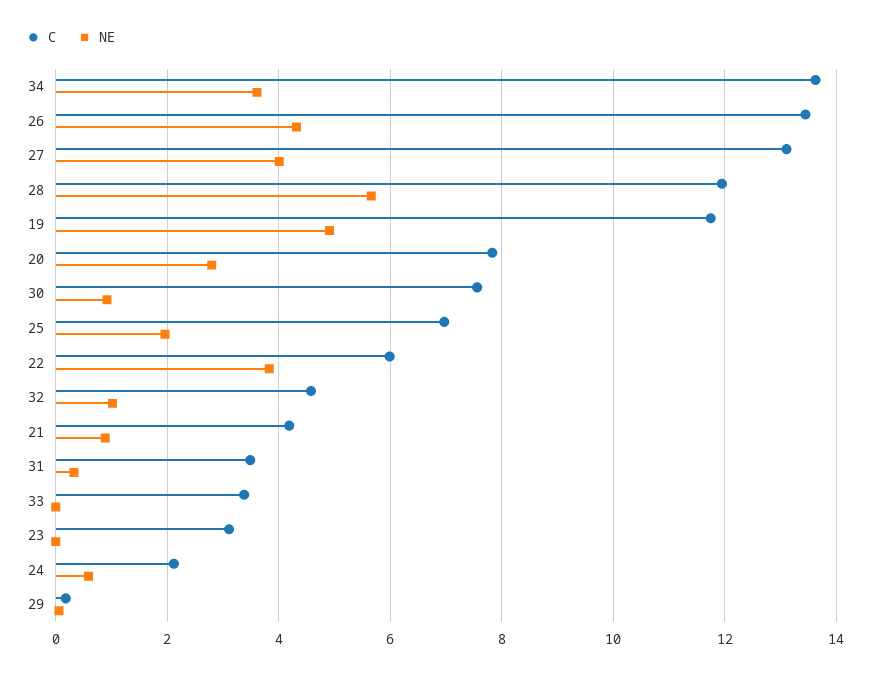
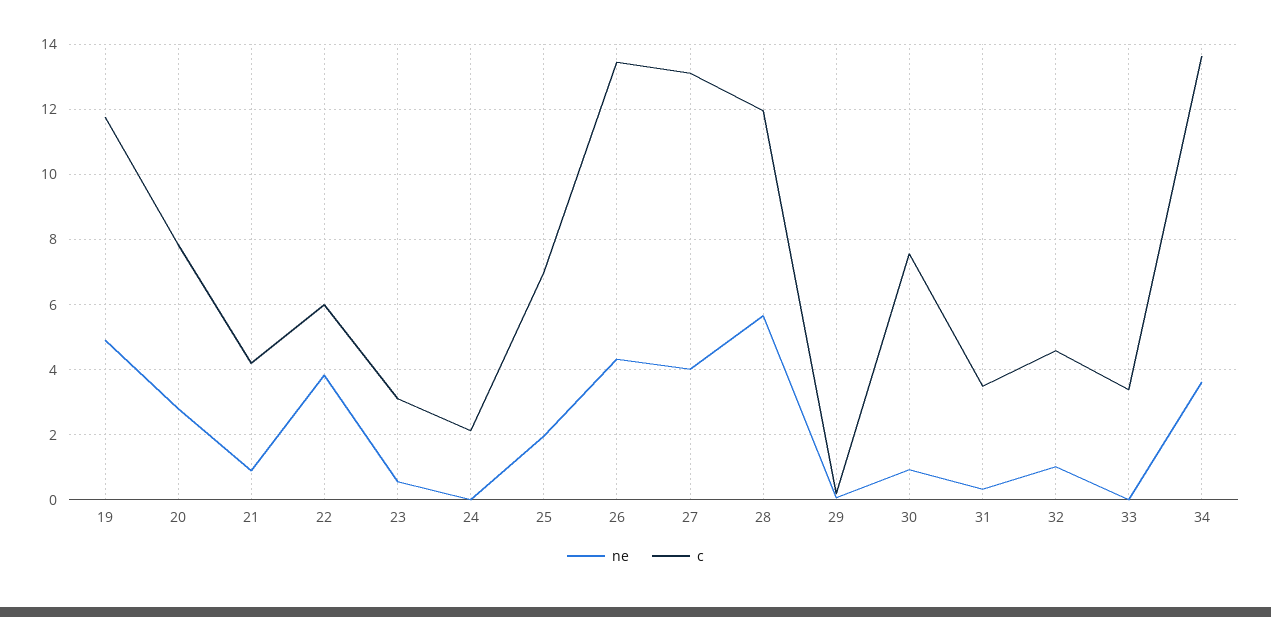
NE, 23: 0 -> 0.6
NE, 24: 0.6 -> 0

